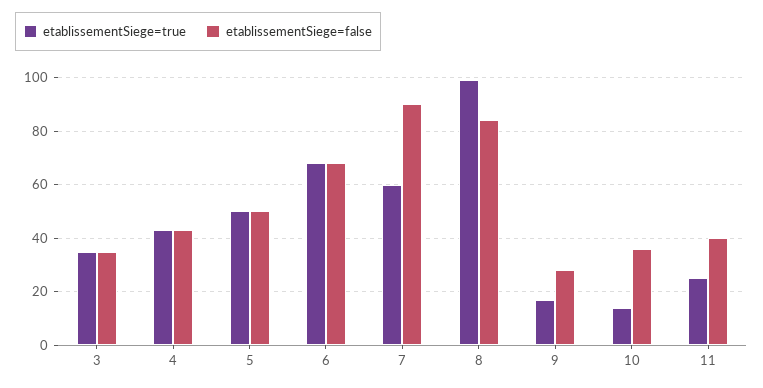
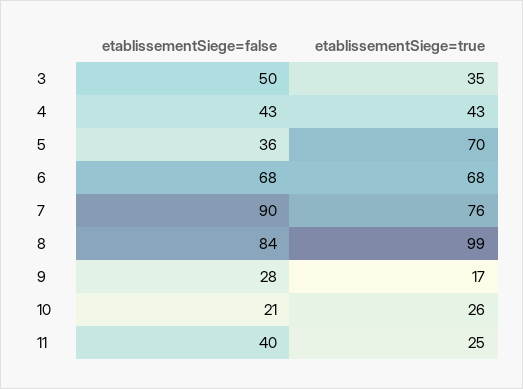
etablissementSiege=false, 3: 35 -> 50
etablissementSiege=true, 5: 50 -> 70
etablissementSiege=false, 5: 50 -> 36
etablissementSiege=true, 7: 60 -> 76
etablissementSiege=true, 10: 15 -> 26
etablissementSiege=false, 10: 35 -> 21

